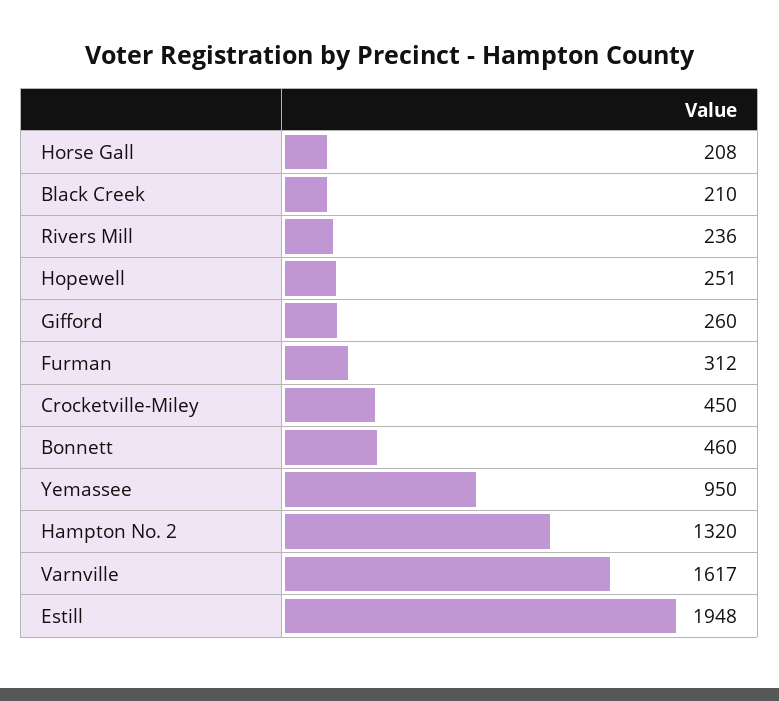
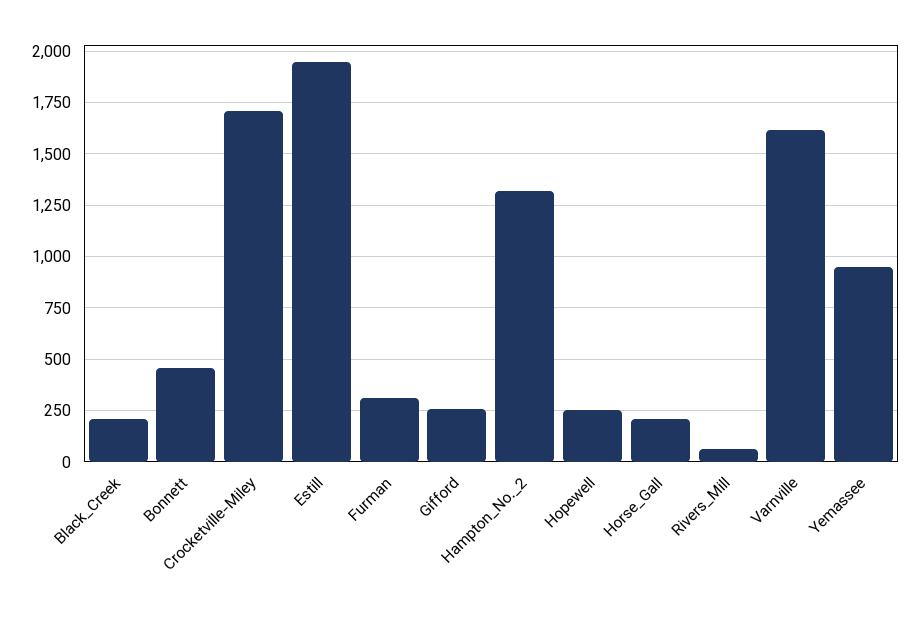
Rivers Mill: 236 -> 50
Crocketville-Miley: 450 -> 1700

